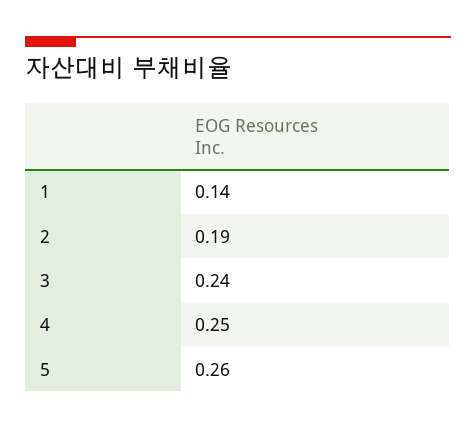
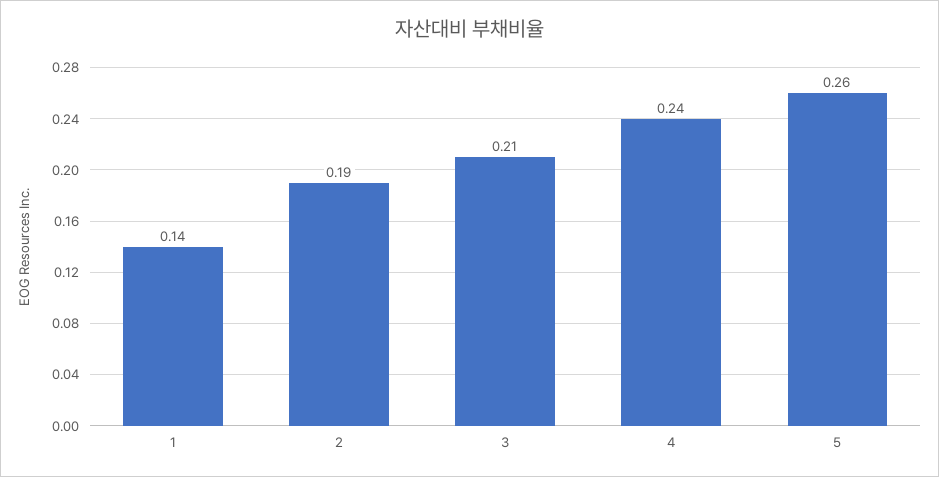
3: 0.24 -> 0.21
4: 0.25 -> 0.24

